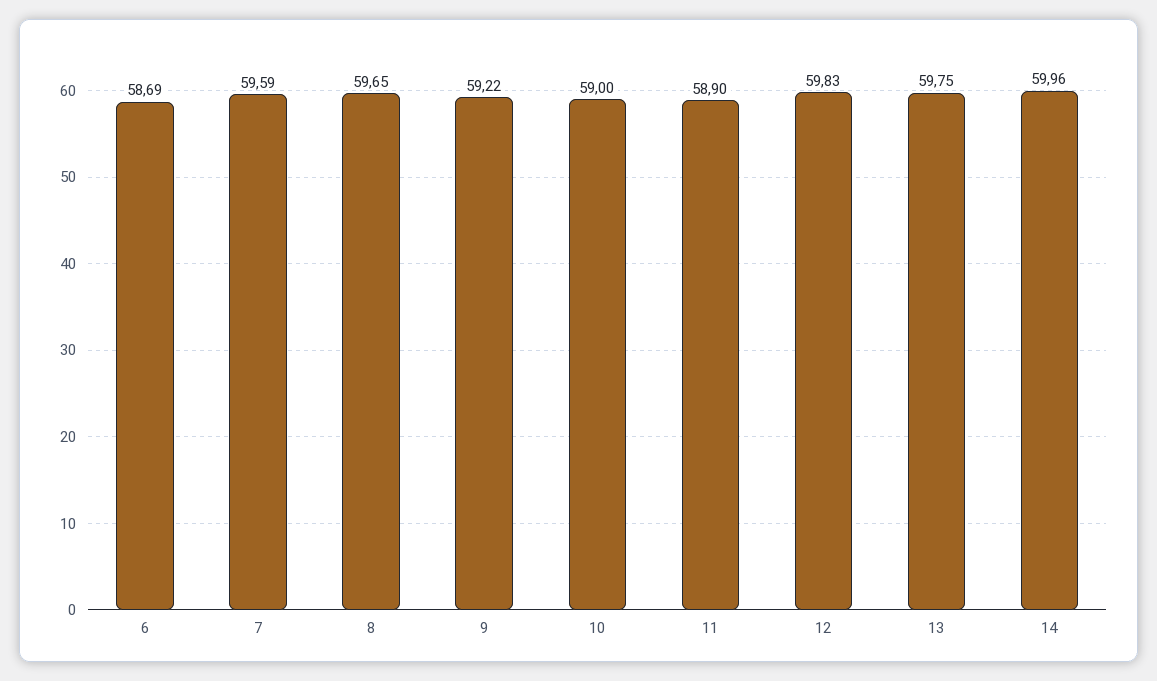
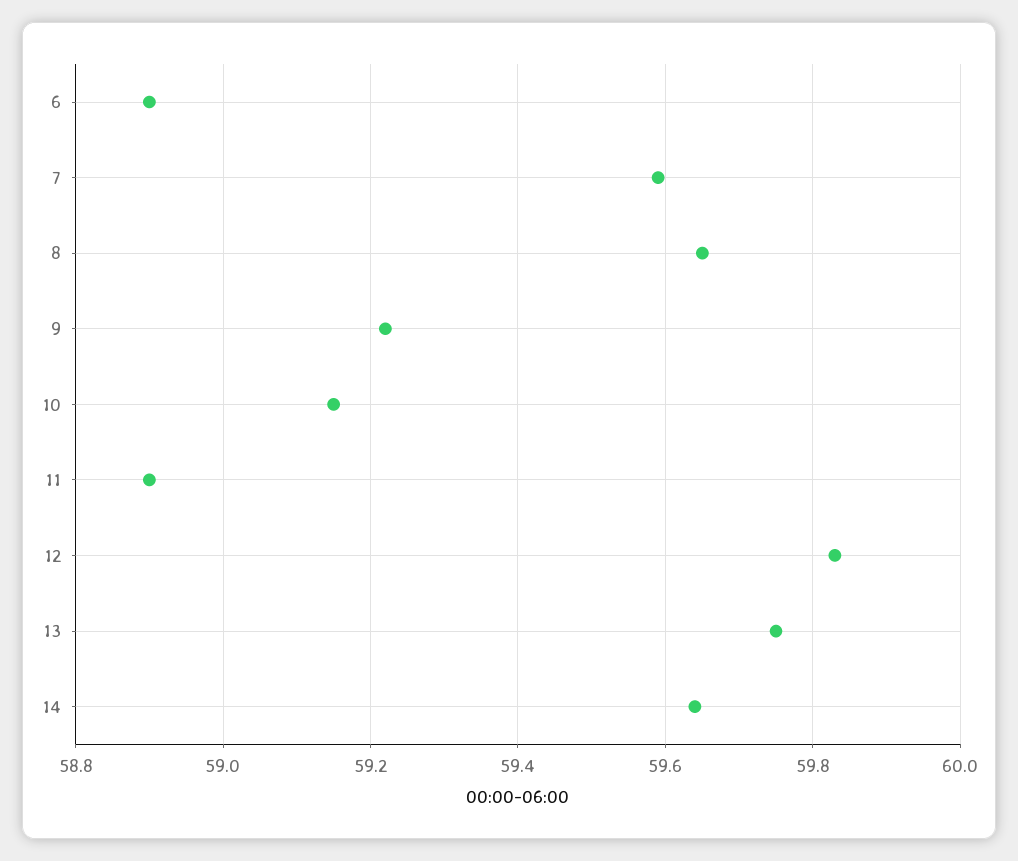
6: 58.69 -> 58.9
10: 59 -> 59.15
14: 59.96 -> 59.65

